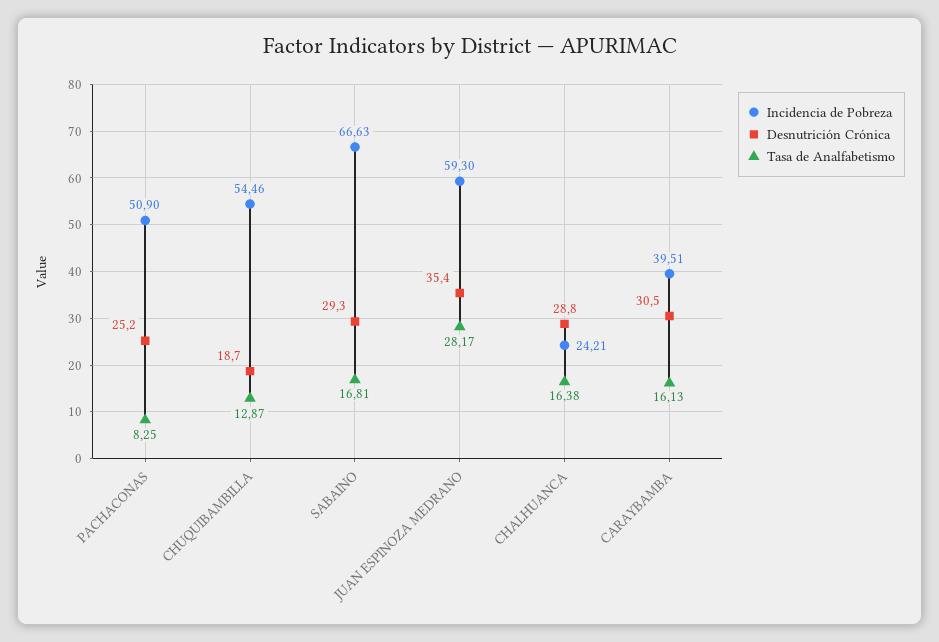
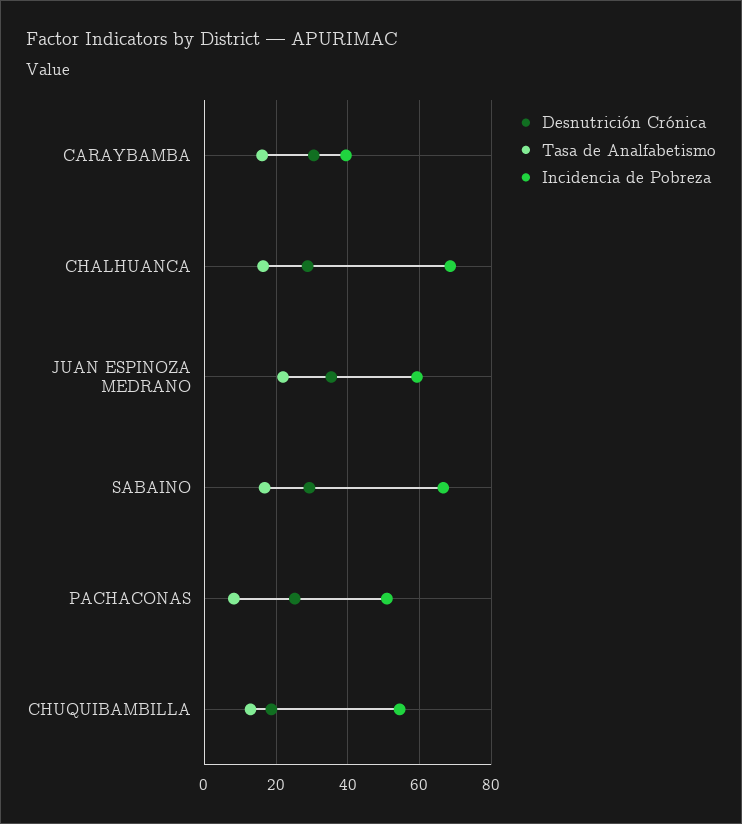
Tasa de Analfabetismo, JUAN ESPINOZA MEDRANO: 28.17 -> 22
Incidencia de Pobreza, CHALHUANCA: 24.21 -> 68

